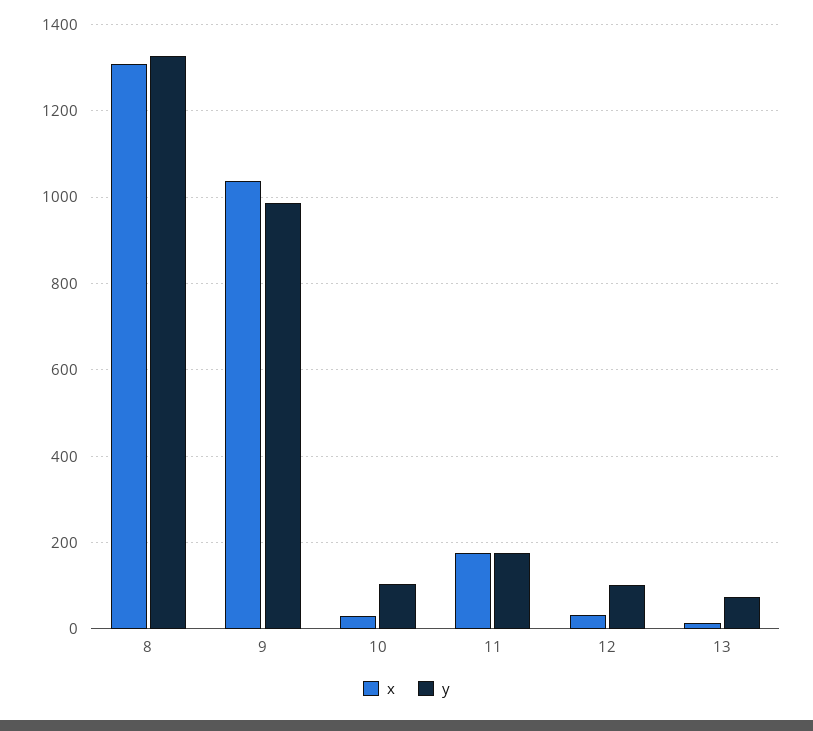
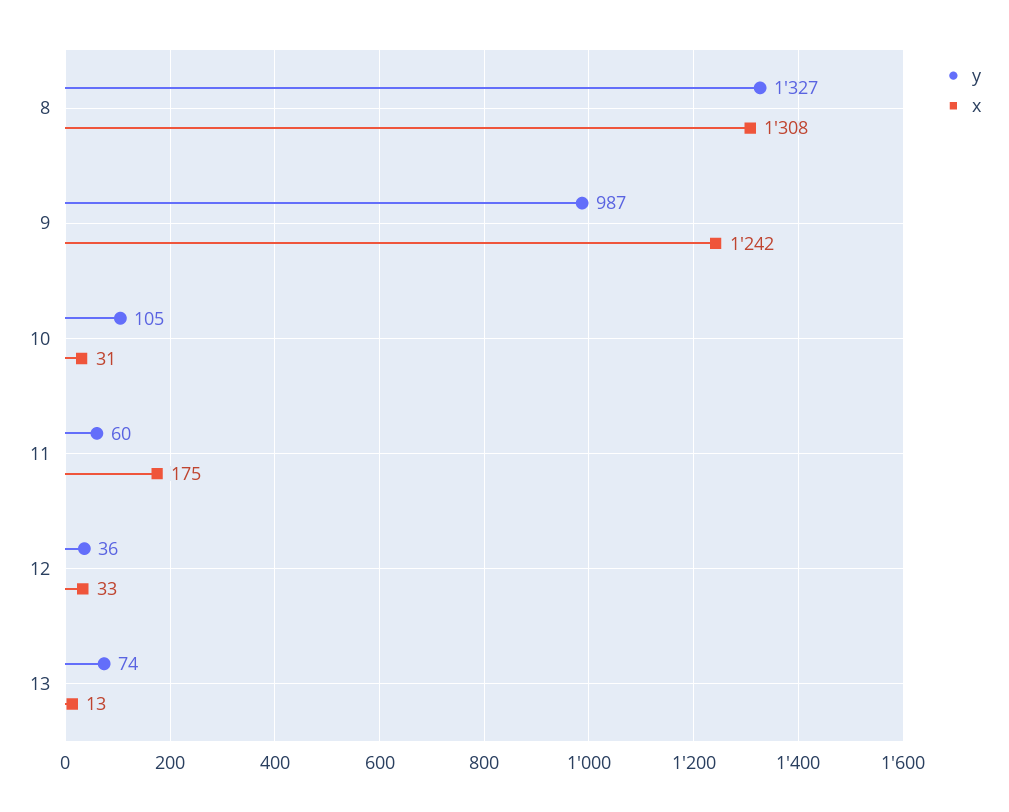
x, 9: 1040 -> 1242
y, 11: 180 -> 60
y, 12: 100 -> 36

